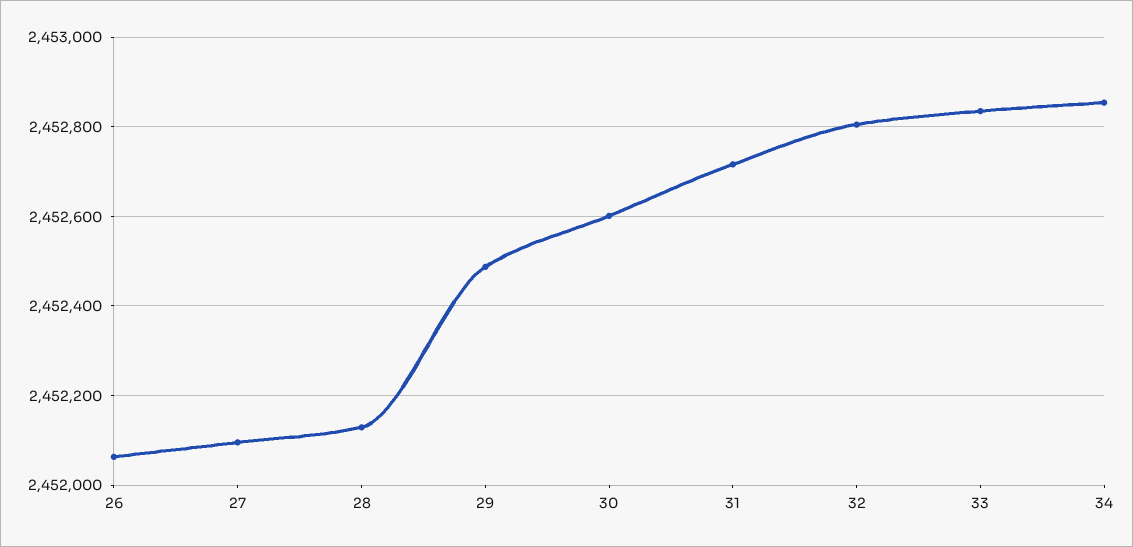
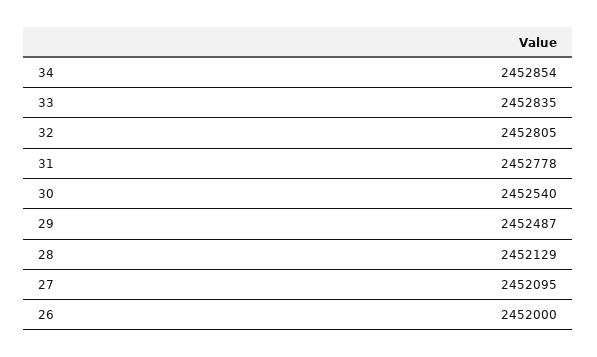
26: 2452060 -> 2452000
30: 2452600 -> 2452540
31: 2452720 -> 2452778

